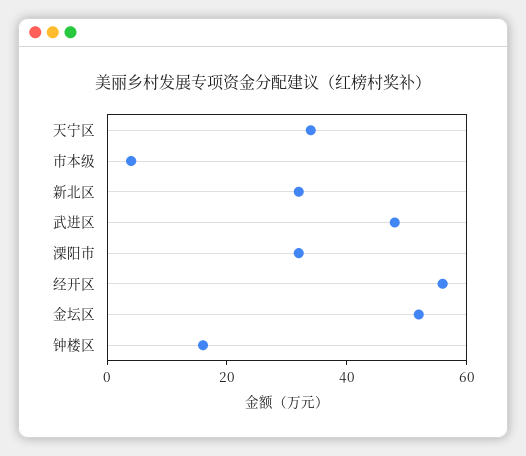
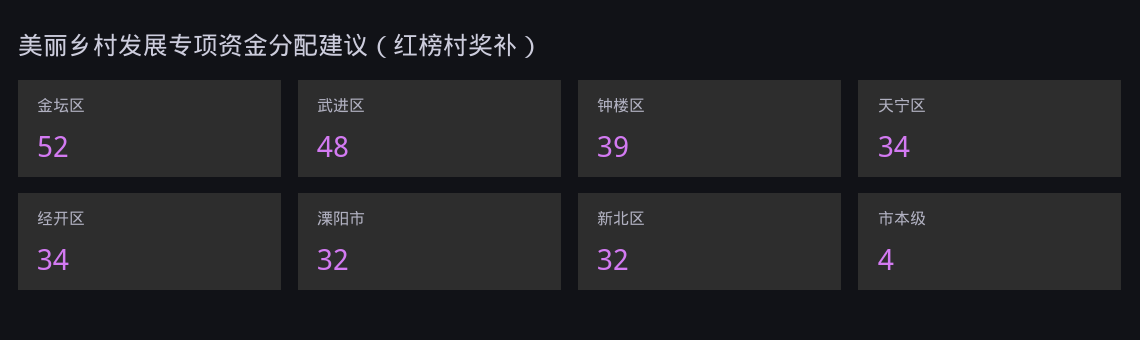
经开区: 55 -> 34
钟楼区: 15 -> 39

